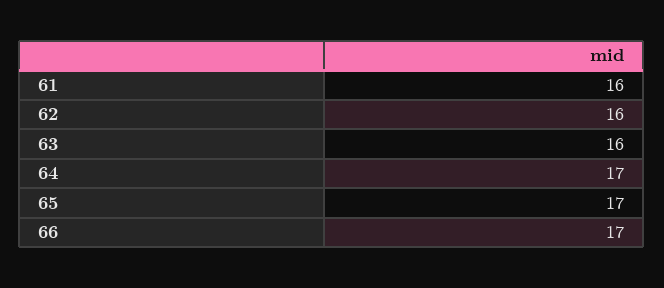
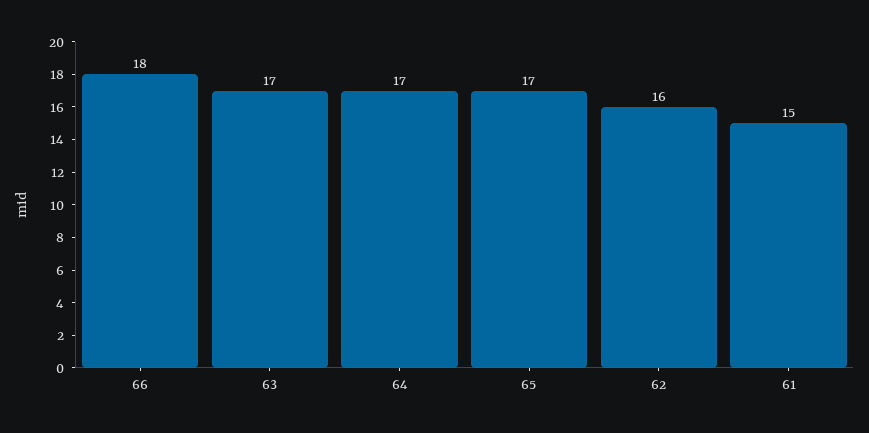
61: 16 -> 15
63: 16 -> 17
66: 17 -> 18

